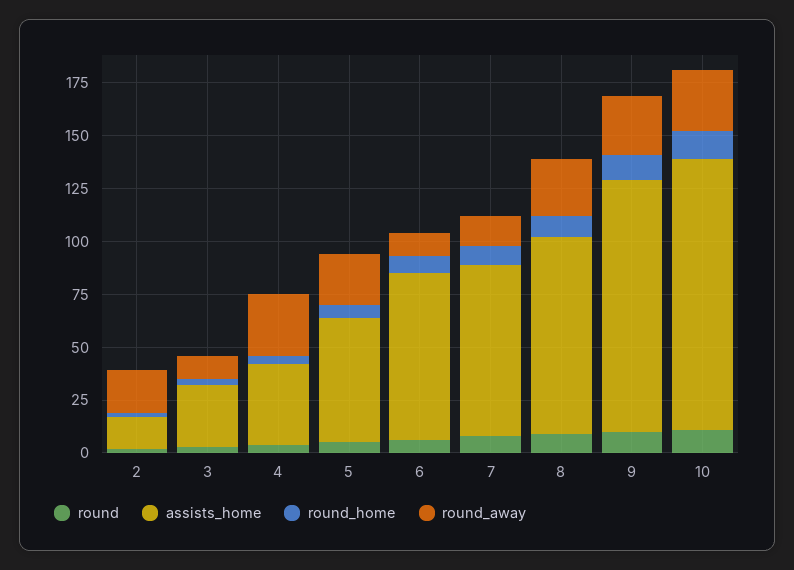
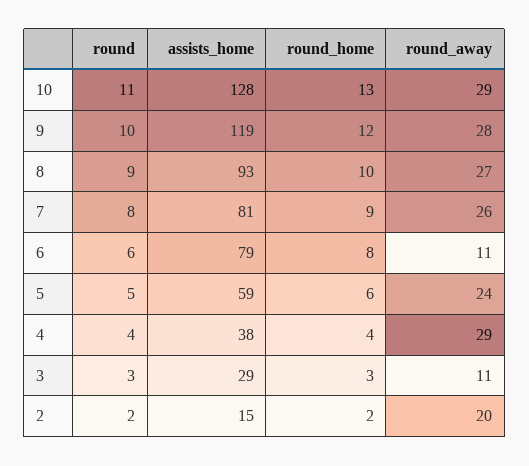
round_away, 7: 15 -> 26

